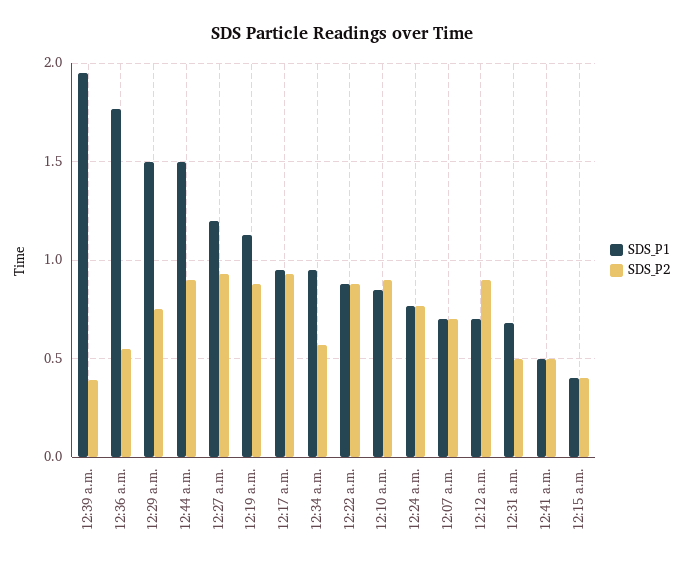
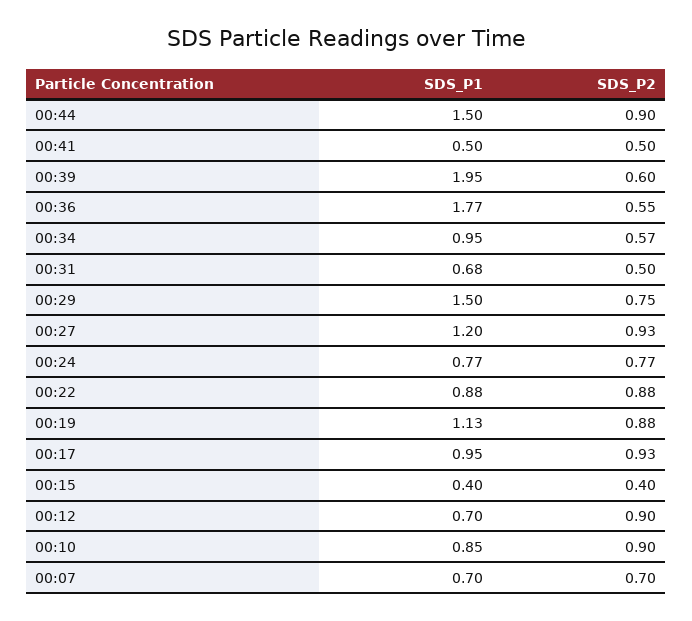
SDS_P2, 12:39 a.m.: 0.4 -> 0.6

